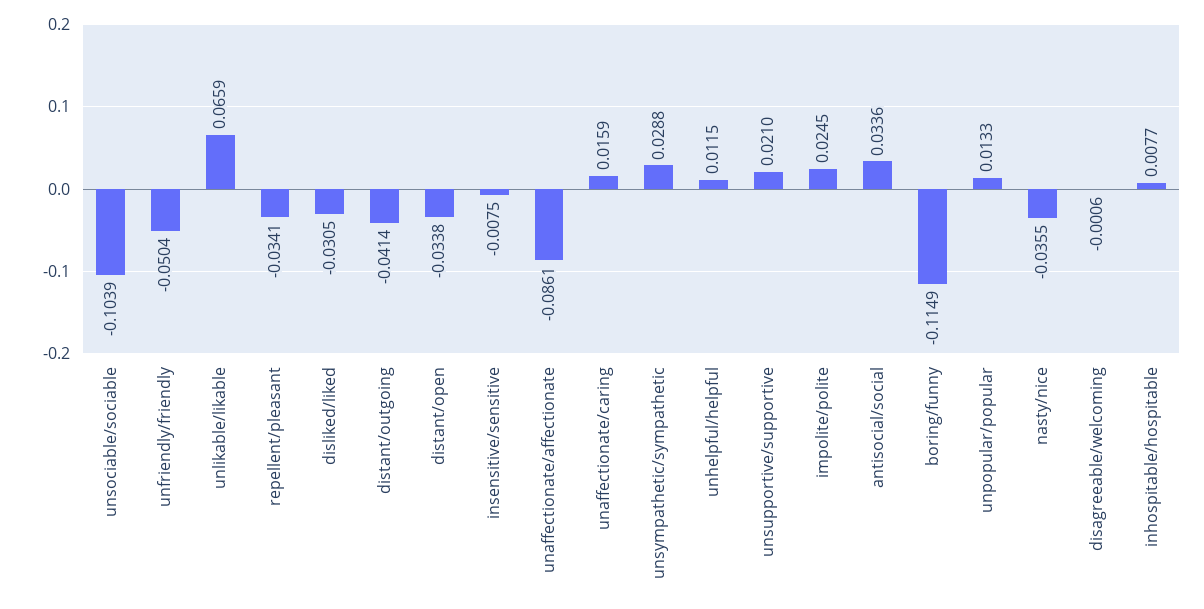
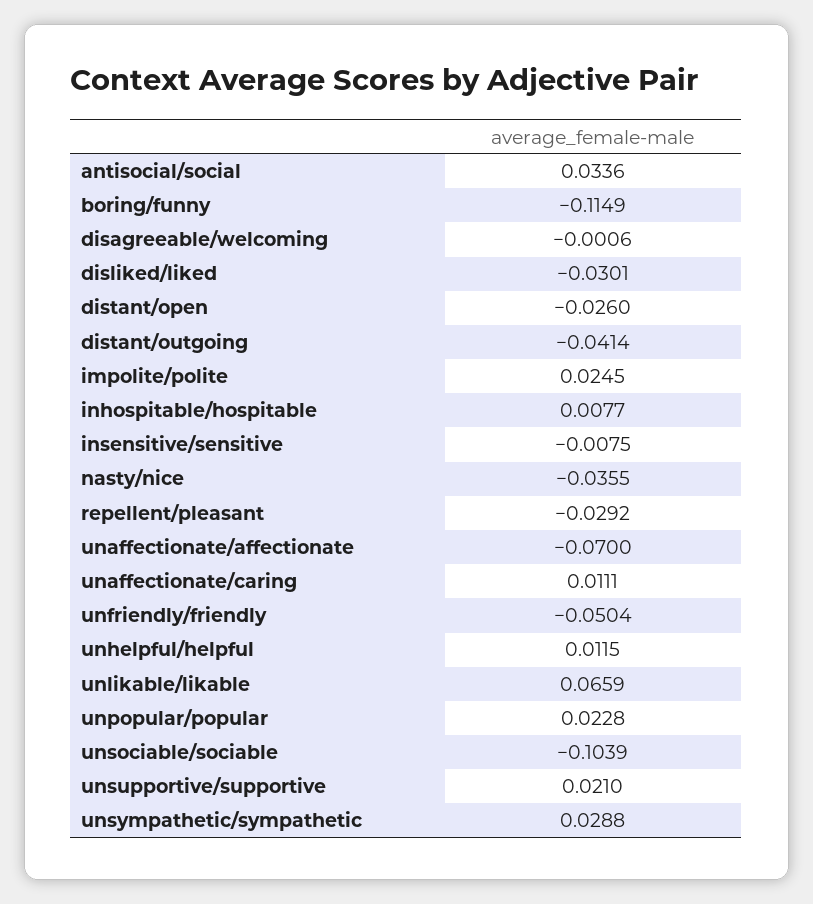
repellent/pleasant: -0.0341 -> -0.0292
disliked/liked: -0.0305 -> -0.0301
distant/open: -0.0338 -> -0.026
unaffectionate/affectionate: -0.0861 -> -0.07
unaffectionate/caring: 0.0159 -> 0.0111
unpopular/popular: 0.0133 -> 0.0228

